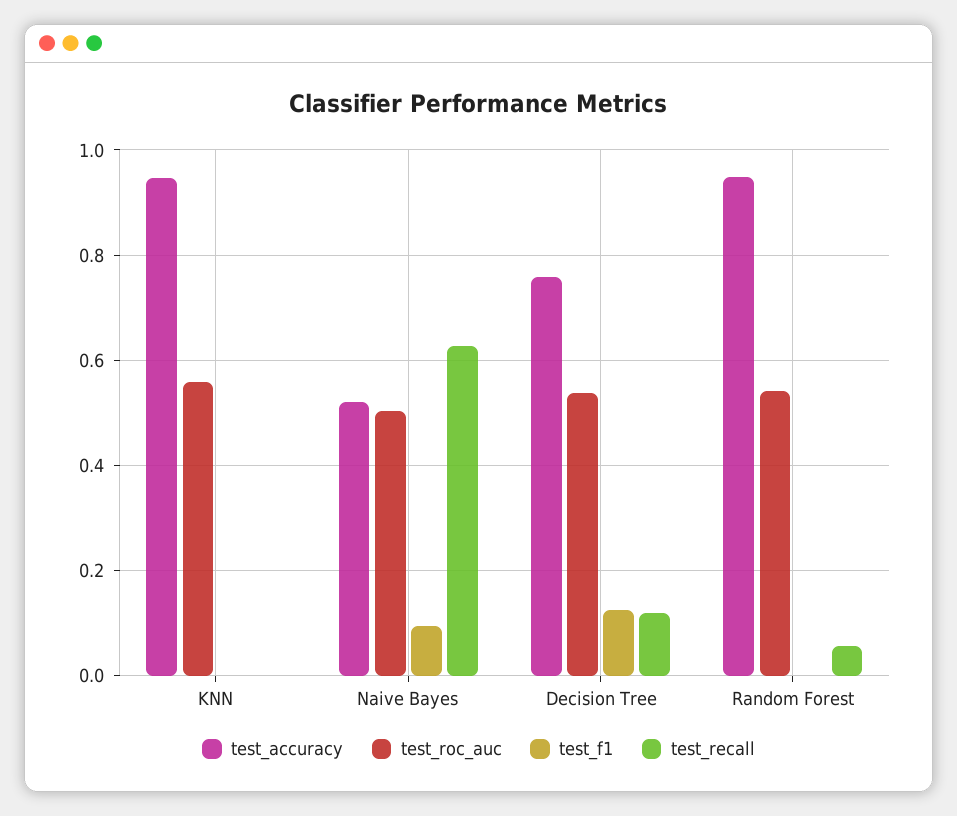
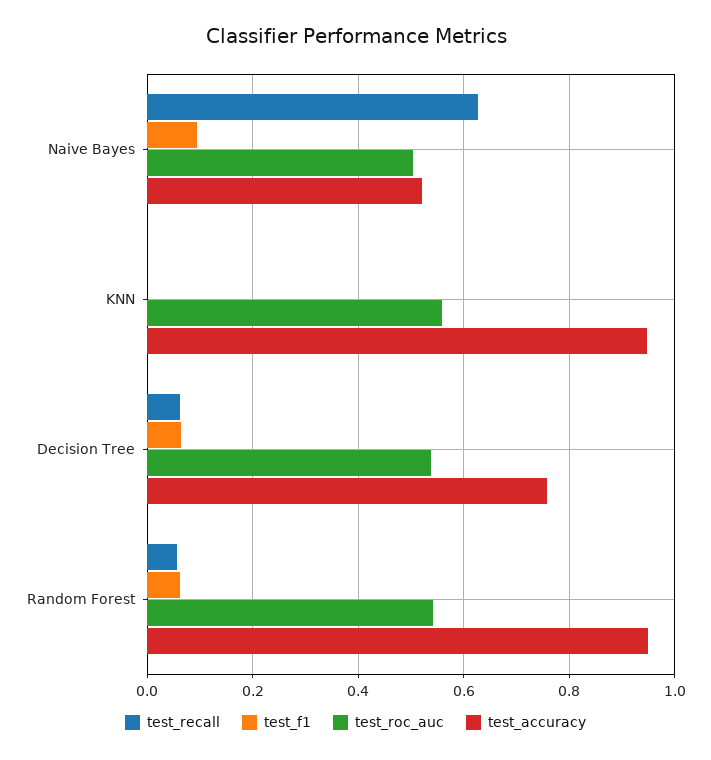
test_f1, Decision Tree: 0.12 -> 0.06
test_recall, Decision Tree: 0.12 -> 0.06
test_f1, Random Forest: 0 -> 0.06

